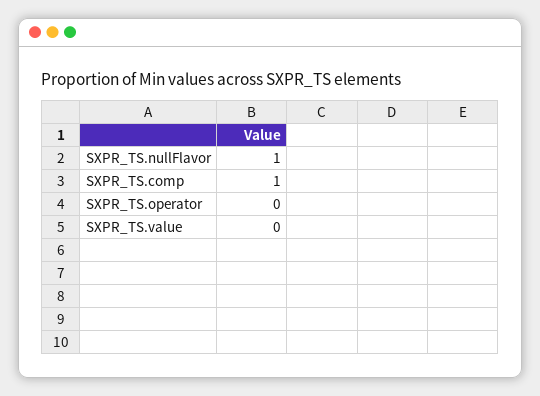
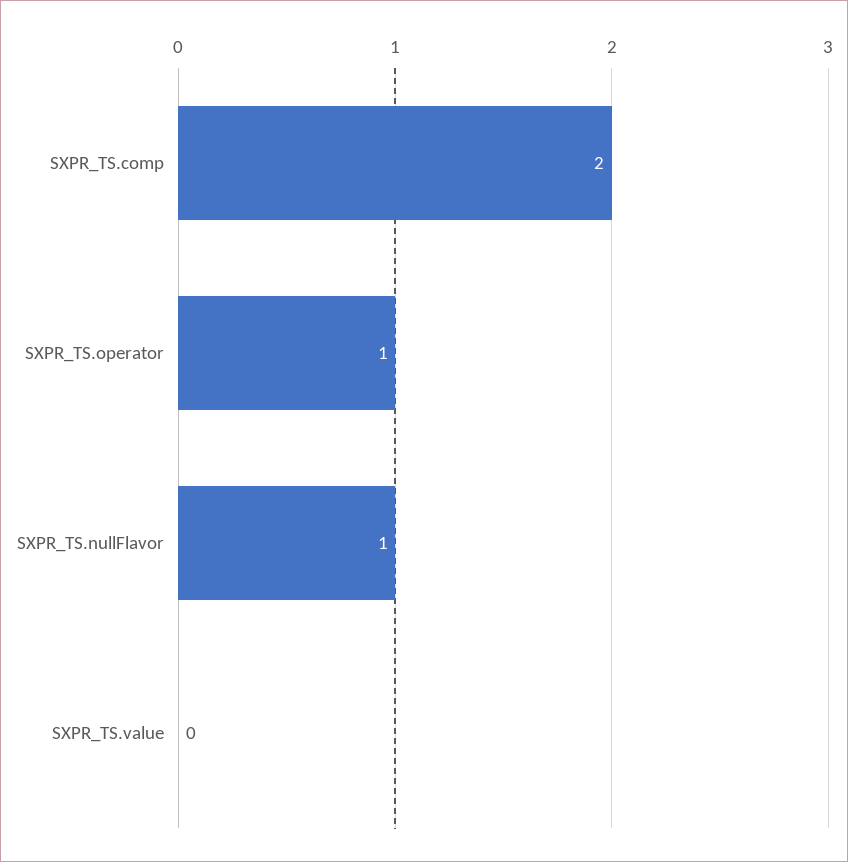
SXPR_TS.comp: 1 -> 2
SXPR_TS.operator: 0 -> 1

